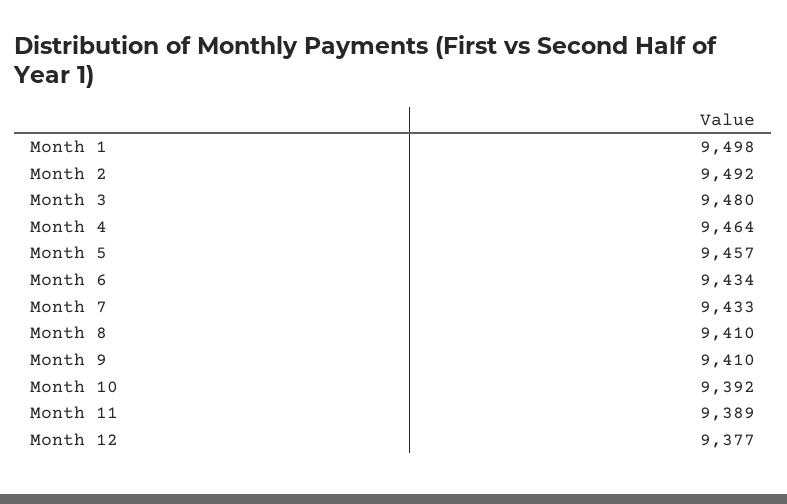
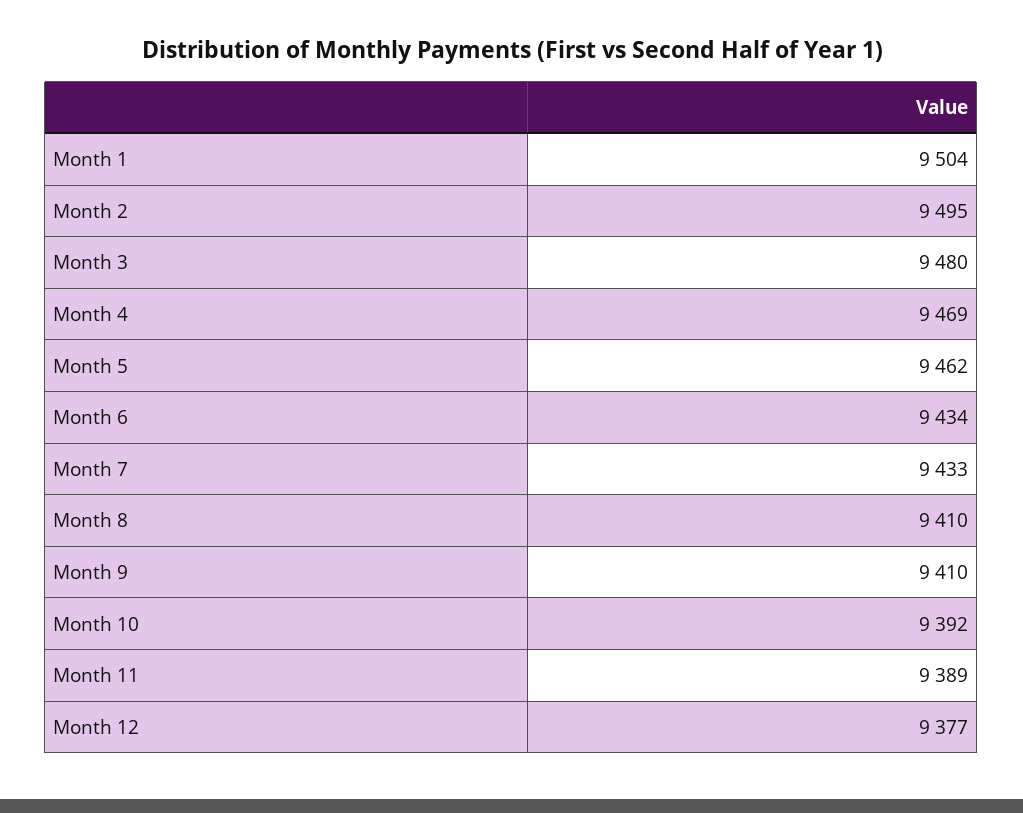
Month 1: 9498 -> 9504
Month 2: 9492 -> 9495
Month 4: 9464 -> 9469
Month 5: 9457 -> 9462

